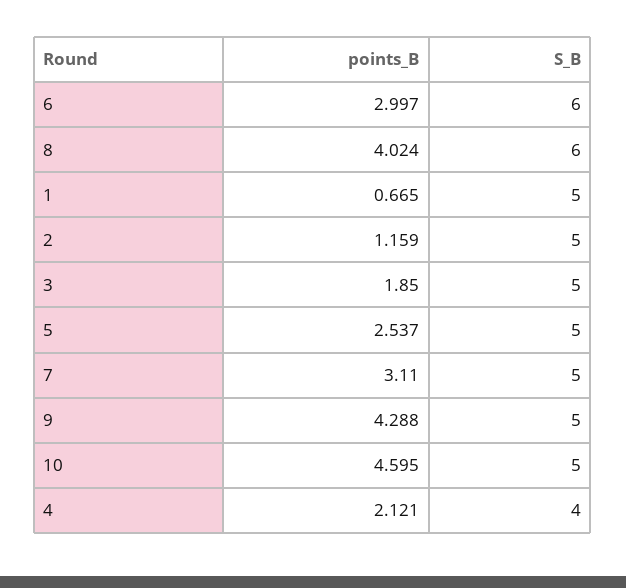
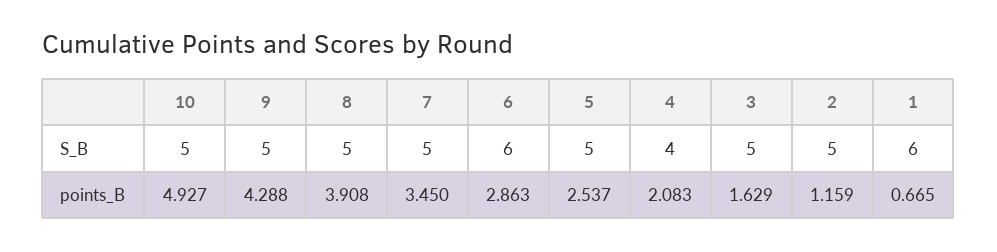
points_B, 6: 2.997 -> 2.863
points_B, 8: 4.024 -> 3.908
S_B, 8: 6 -> 5
S_B, 1: 5 -> 6
points_B, 3: 1.85 -> 1.629
points_B, 7: 3.11 -> 3.45
points_B, 10: 4.595 -> 4.927
points_B, 4: 2.121 -> 2.083

